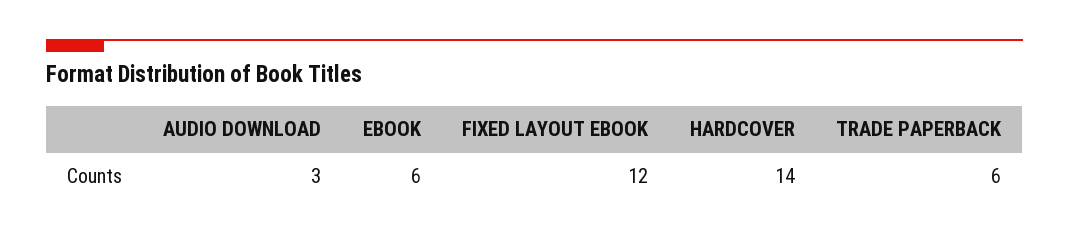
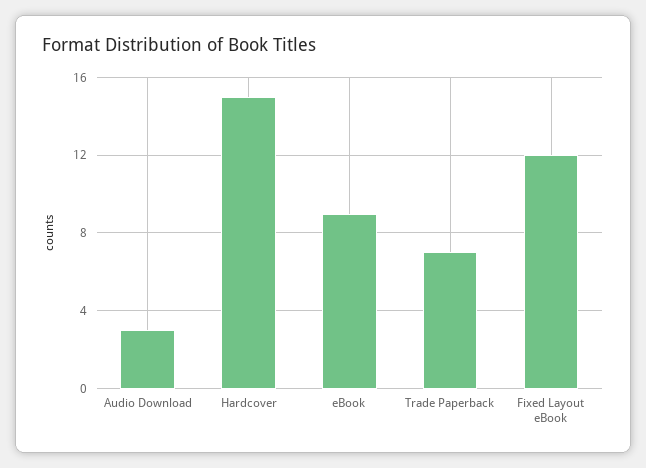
EBOOK: 6 -> 9
HARDCOVER: 14 -> 15
TRADE PAPERBACK: 6 -> 7

